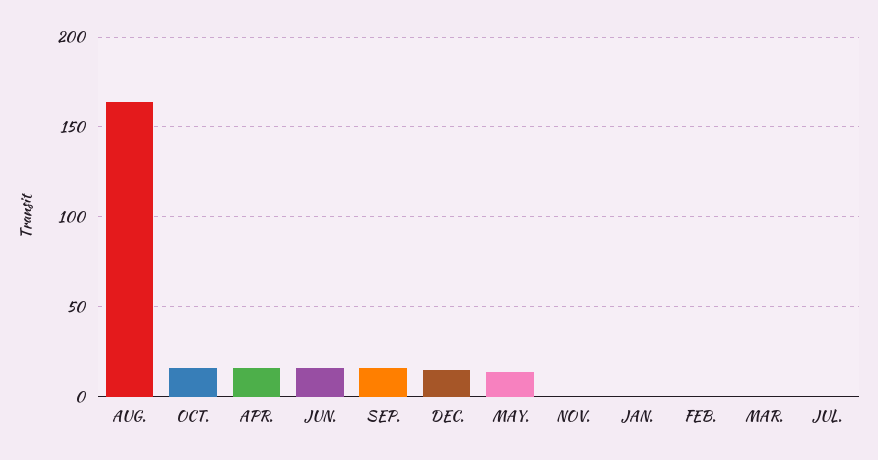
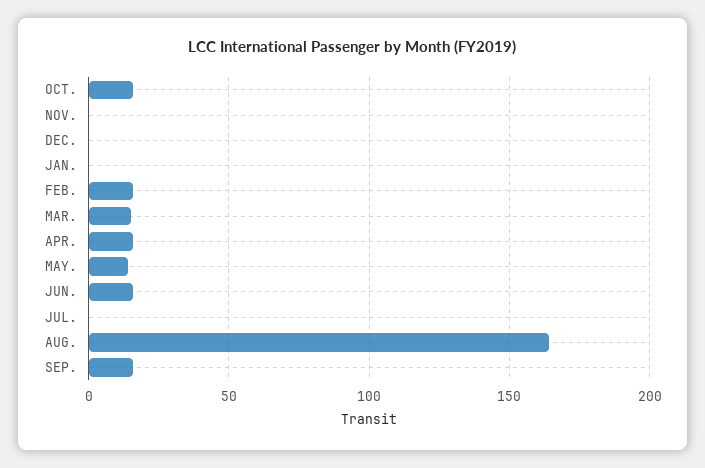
DEC.: 15 -> 0
FEB.: 0 -> 15
MAR.: 0 -> 15

